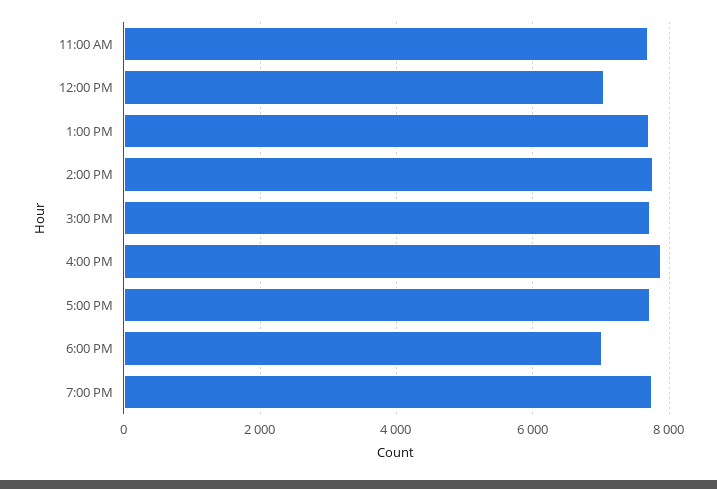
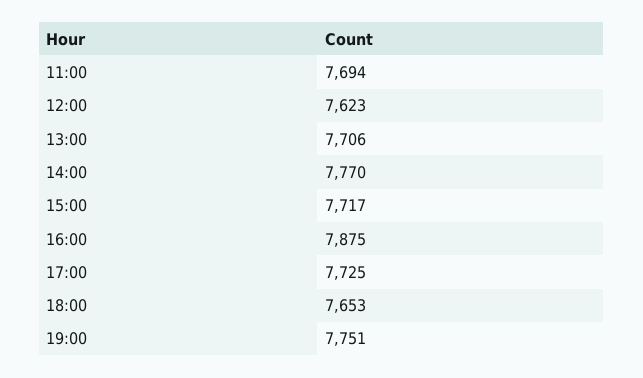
12:00 PM: 7000 -> 7623
6:00 PM: 7000 -> 7653

